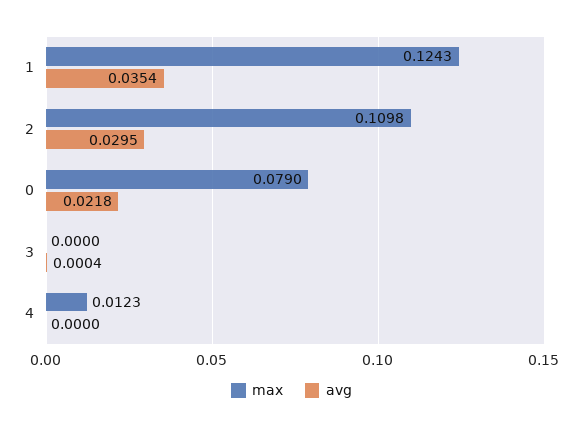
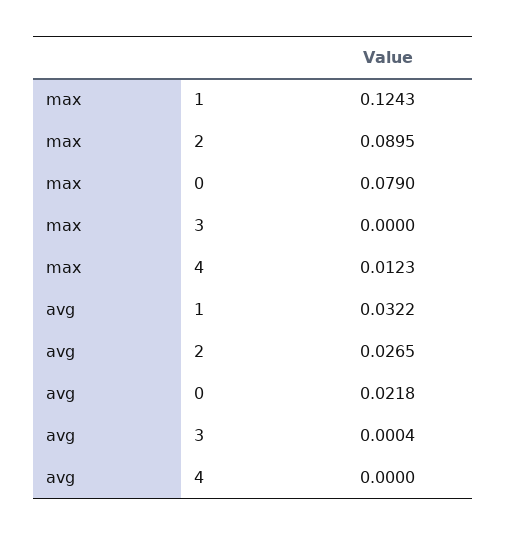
avg, 1: 0.0354 -> 0.0322
max, 2: 0.1098 -> 0.0895
avg, 2: 0.0295 -> 0.0265

